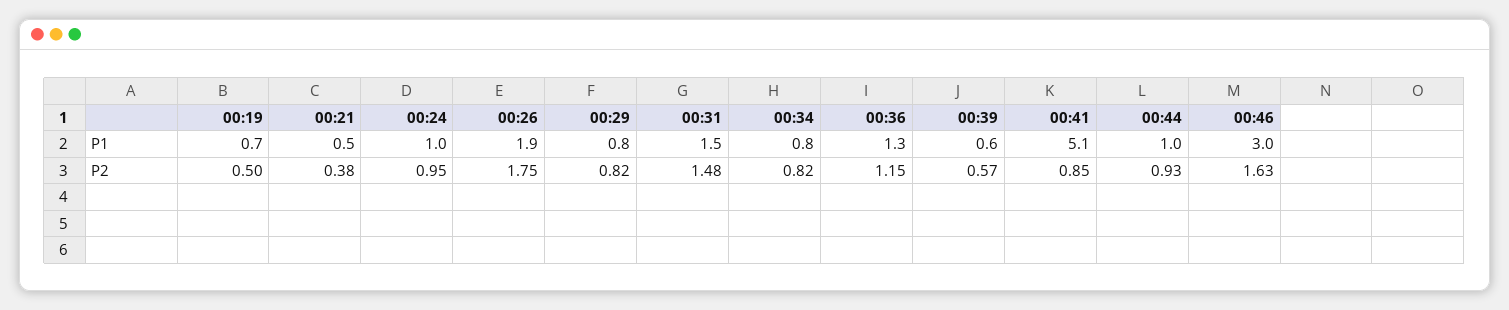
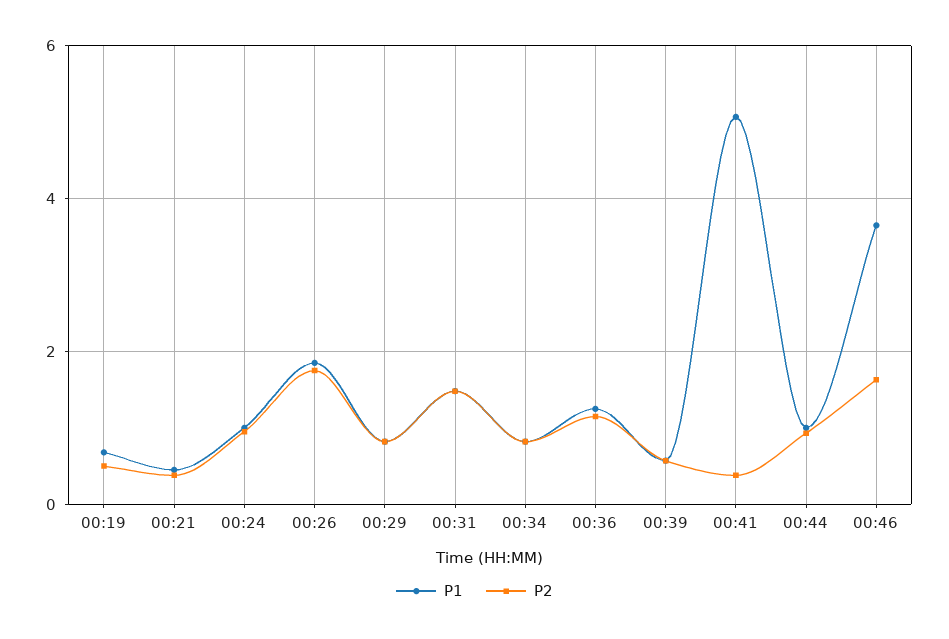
P1, 00:46: 3 -> 3.6
P2, 00:41: 0.85 -> 0.4

